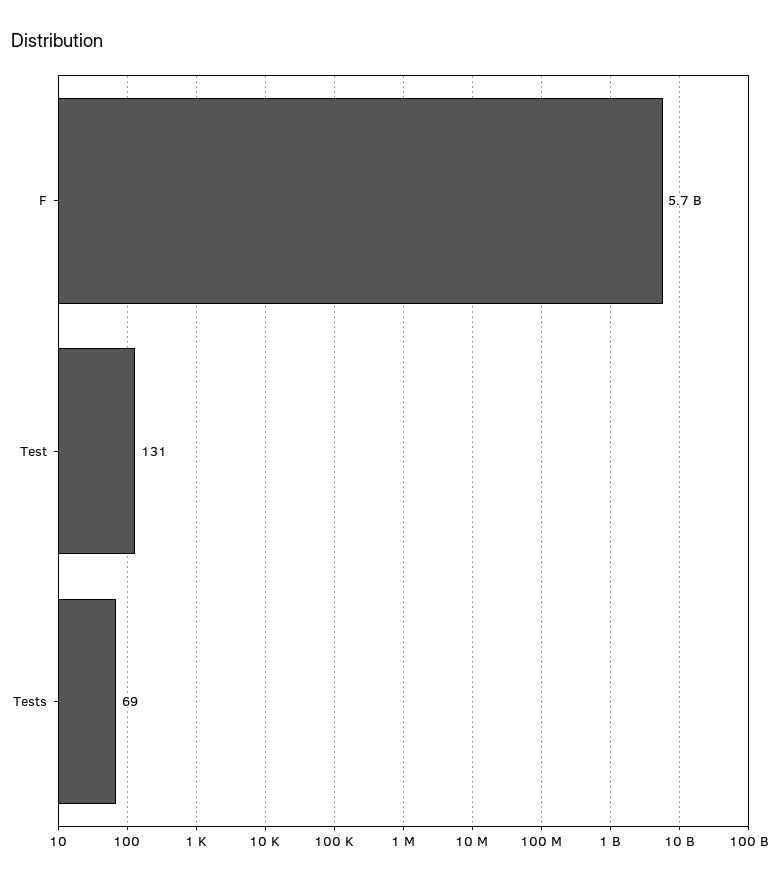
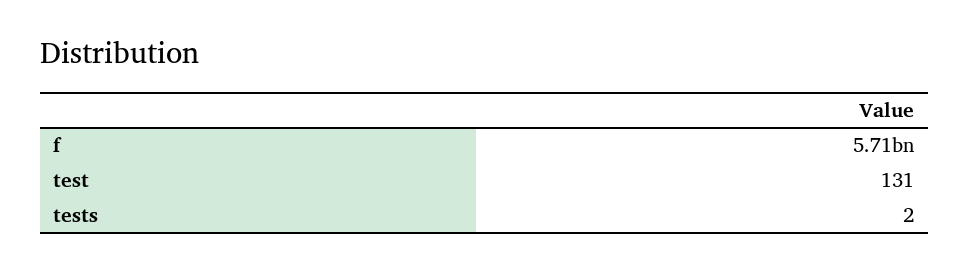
Tests: 69 -> 2

